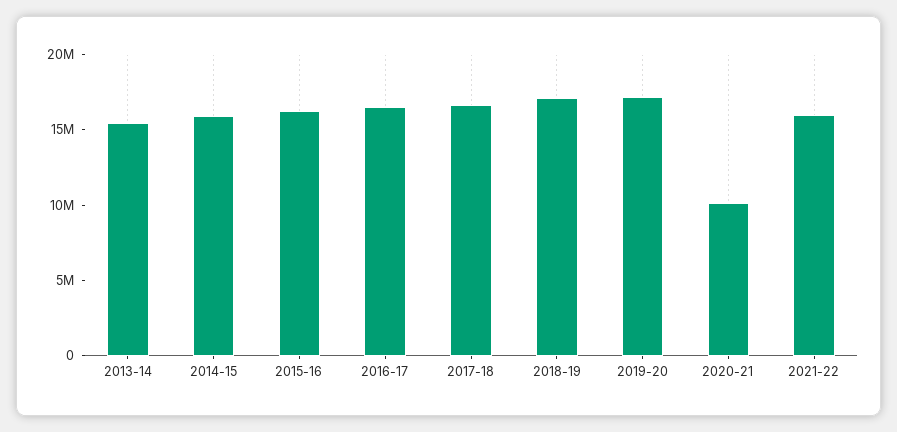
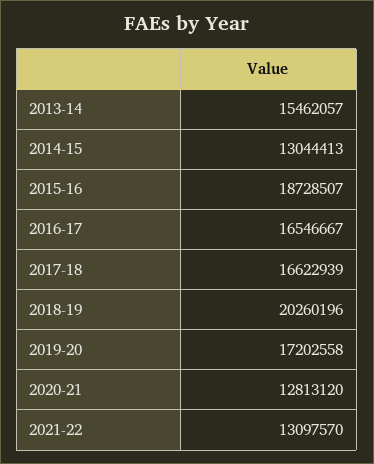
2014-15: 16000000 -> 13044413
2015-16: 16000000 -> 18728507
2018-19: 17000000 -> 20260196
2020-21: 10000000 -> 12813120
2021-22: 16000000 -> 13097570

